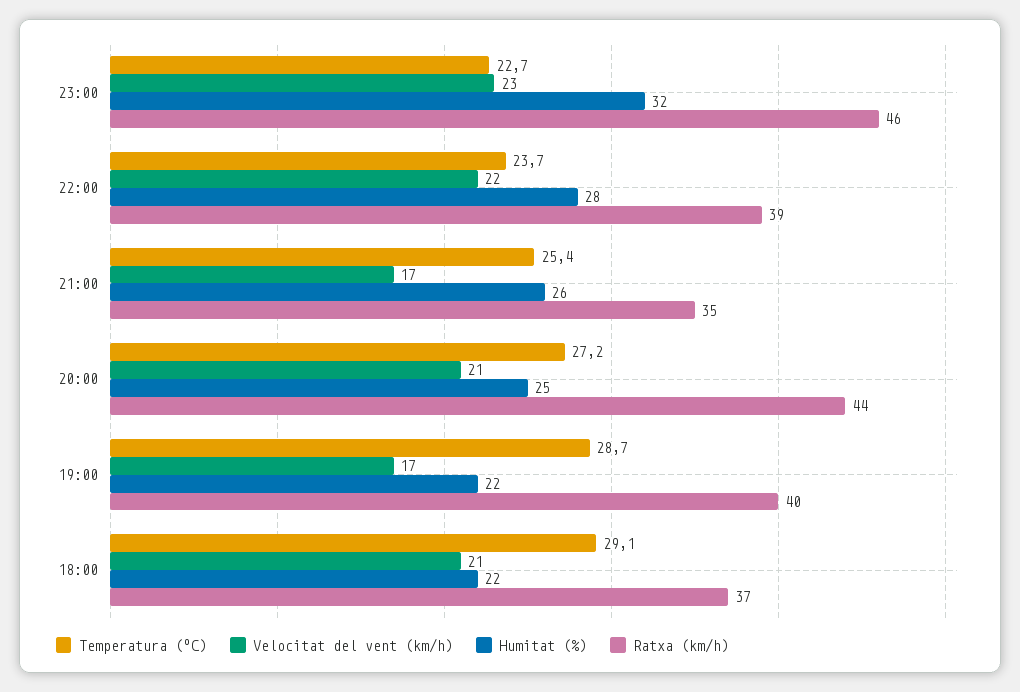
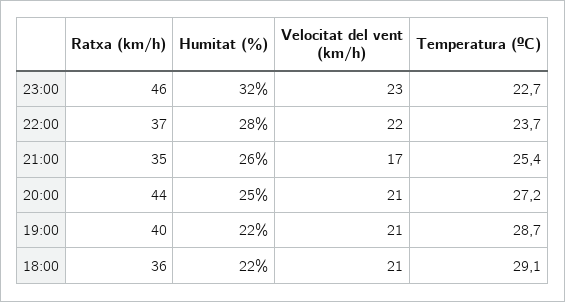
Ratxa (km/h), 22:00: 39 -> 37
Velocitat del vent (km/h), 19:00: 17 -> 21
Ratxa (km/h), 18:00: 37 -> 36

